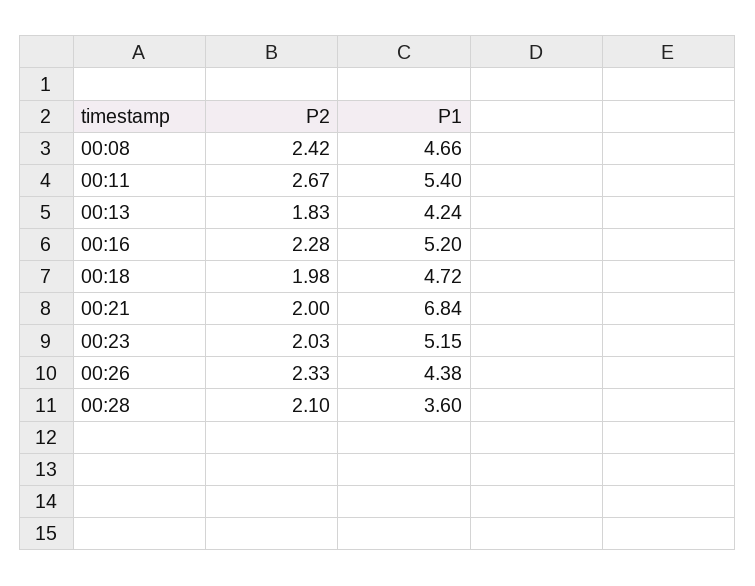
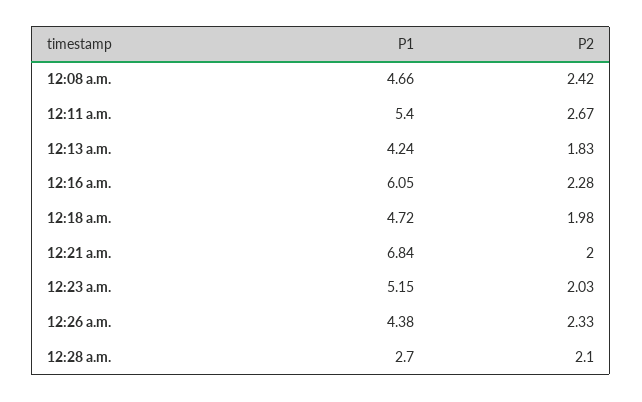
P1, 00:16: 5.2 -> 6.05
P1, 00:28: 3.6 -> 2.7

